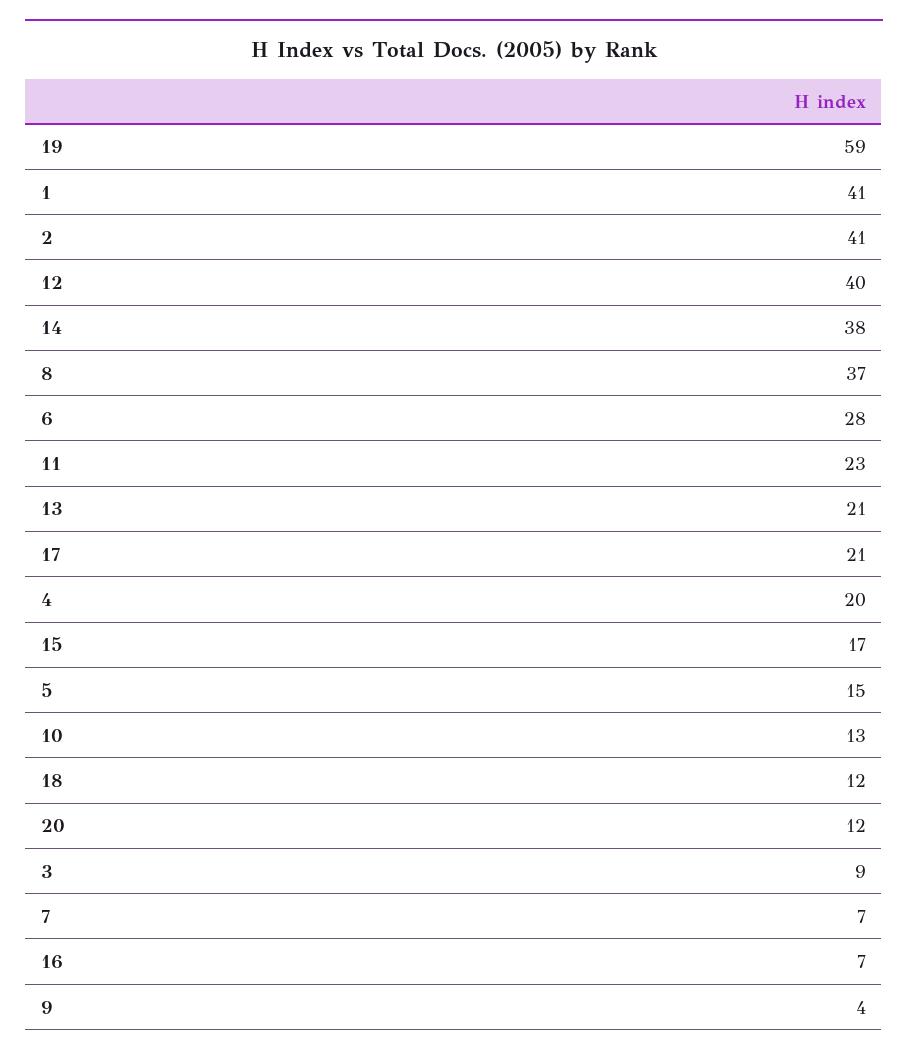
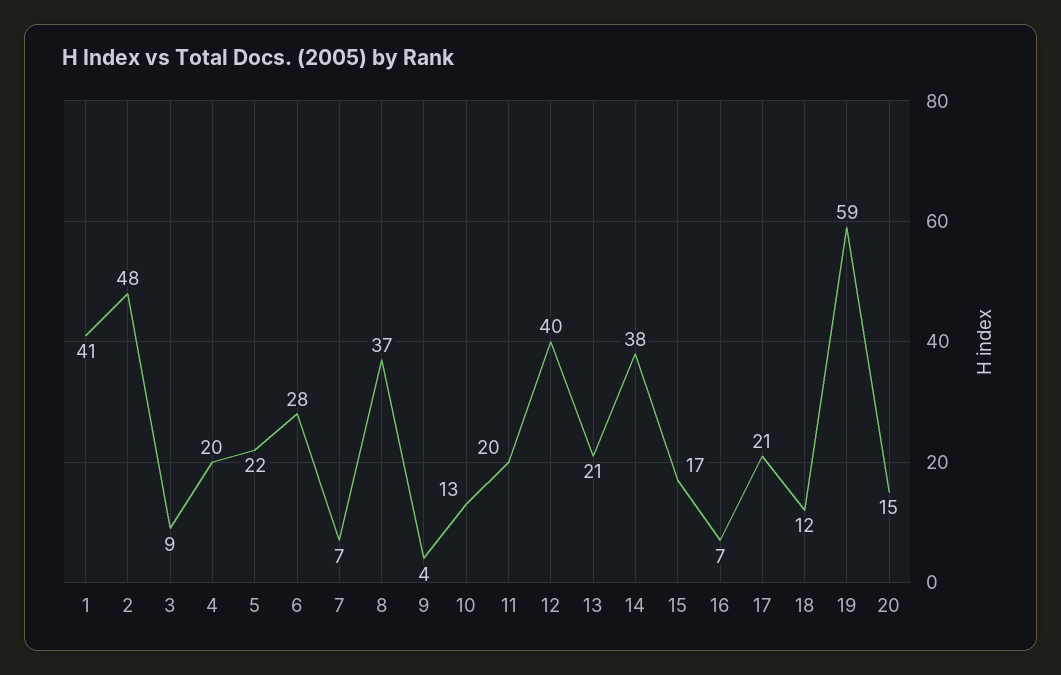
2: 41 -> 48
11: 23 -> 20
5: 15 -> 22
20: 12 -> 15

